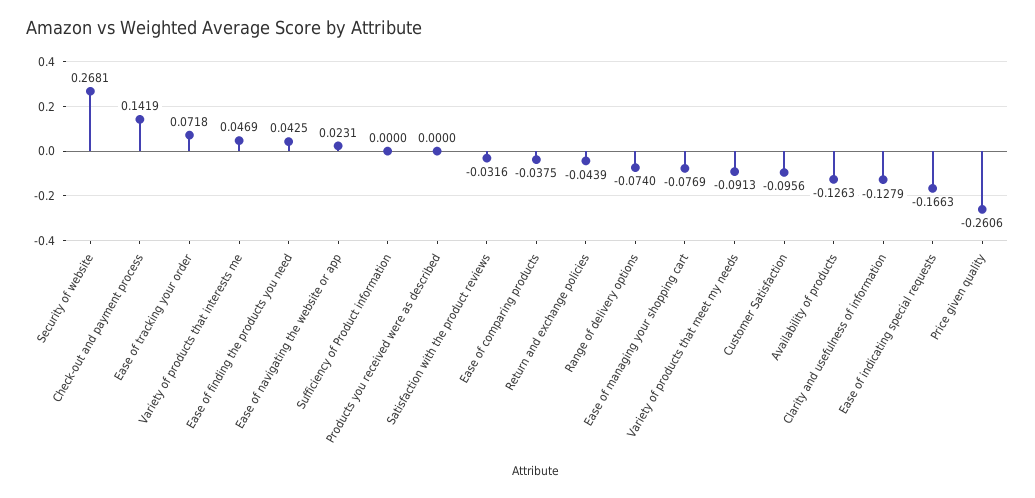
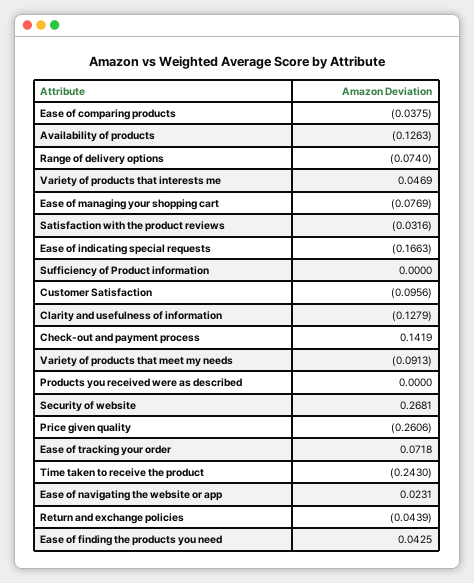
Time taken to receive the product: none -> -0.243

